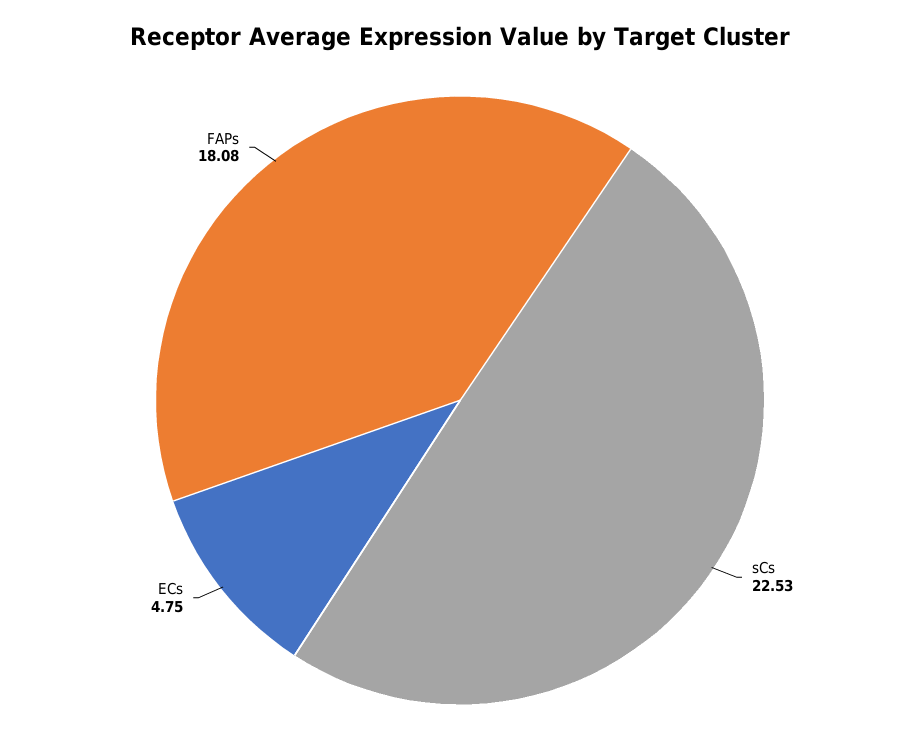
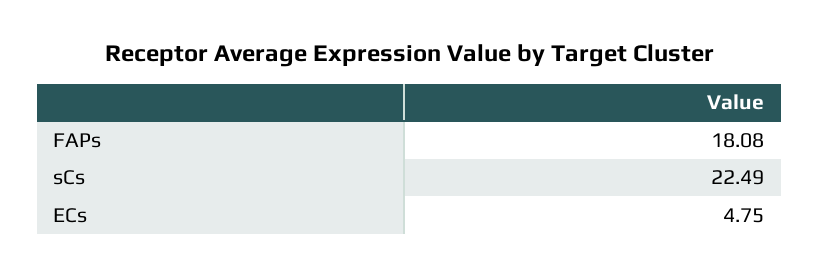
sCs: 22.53 -> 22.49

